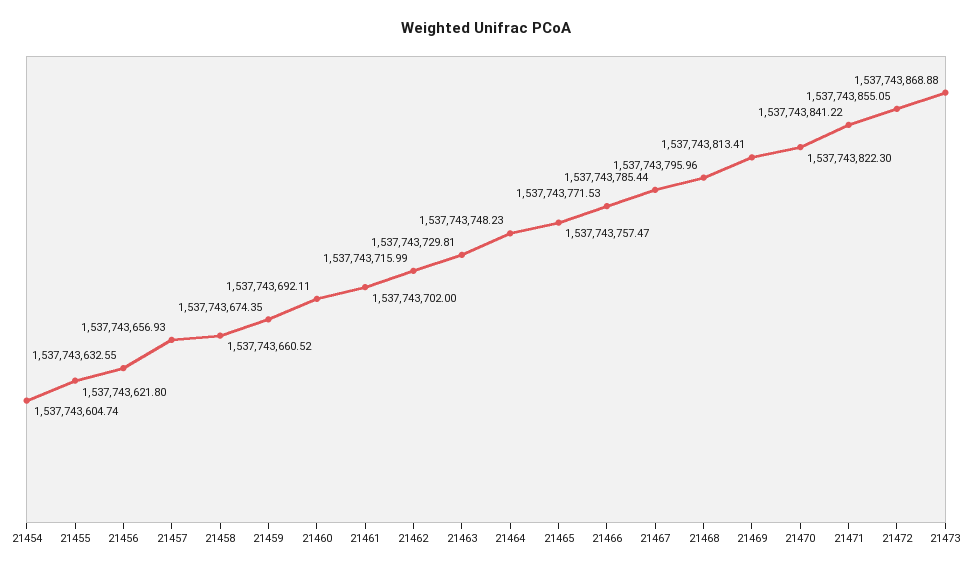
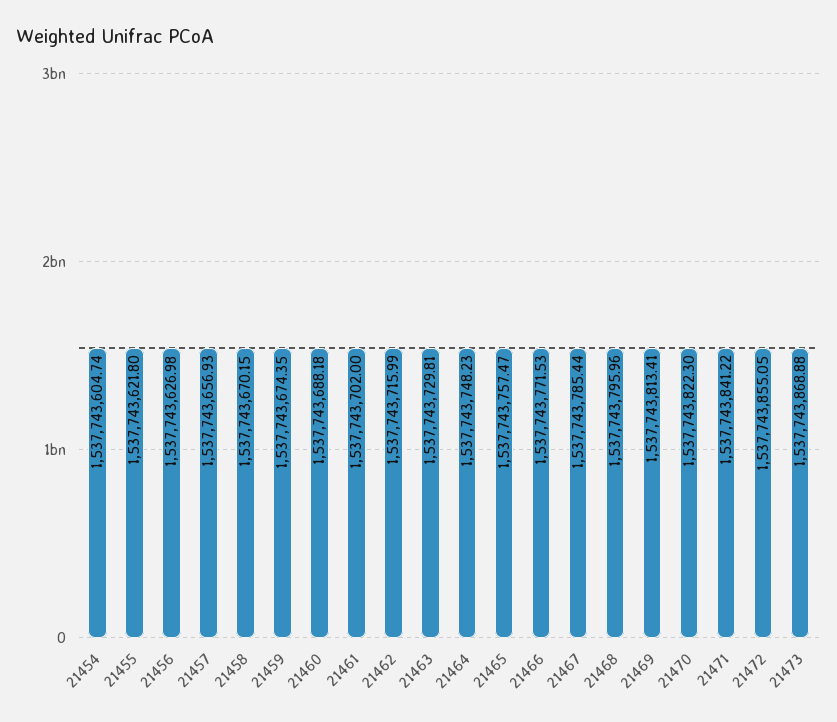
21456: 1537743632.55 -> 1537743626.98
21458: 1537743660.52 -> 1537743670.15
21460: 1537743692.11 -> 1537743688.18

